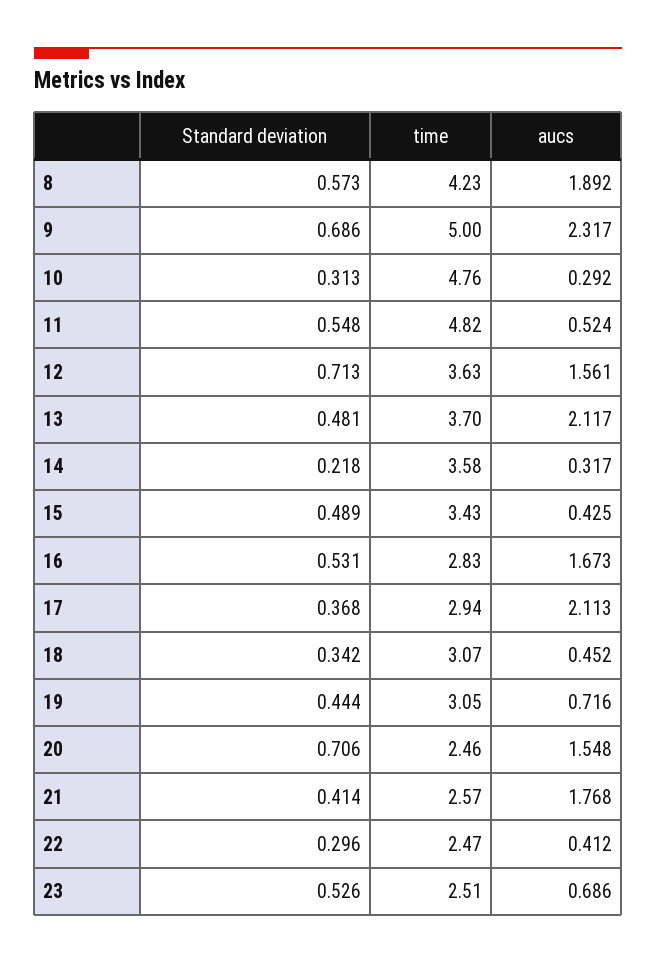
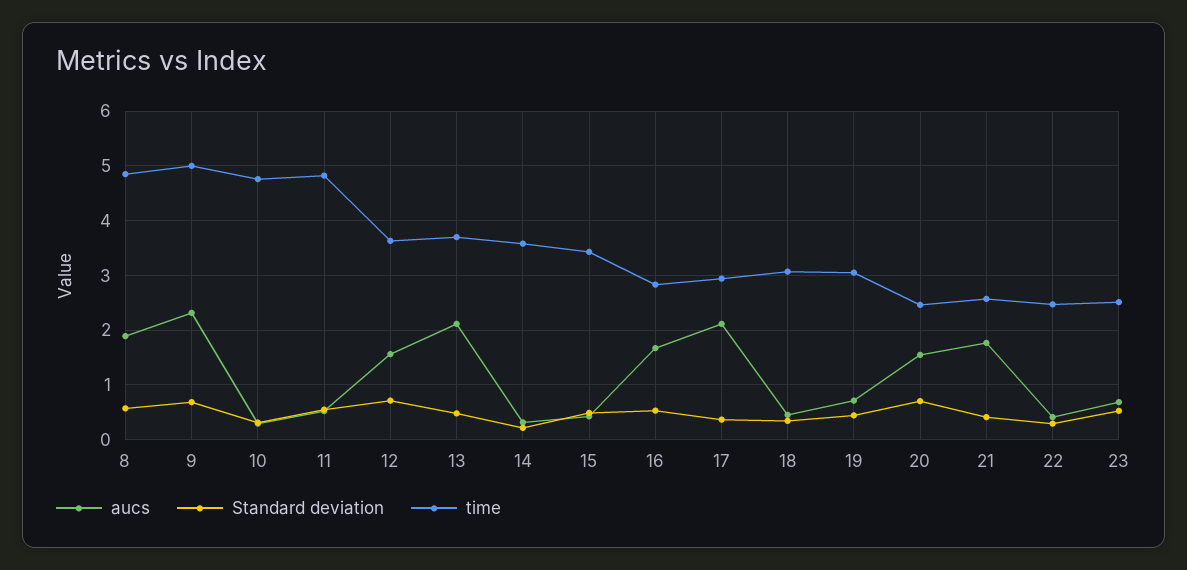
time, 8: 4.23 -> 4.8

